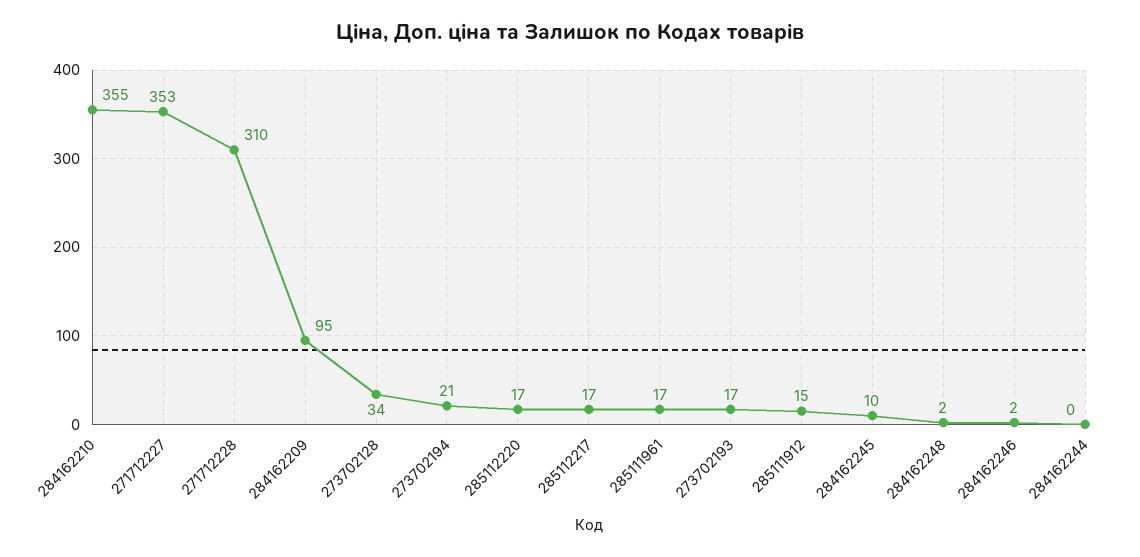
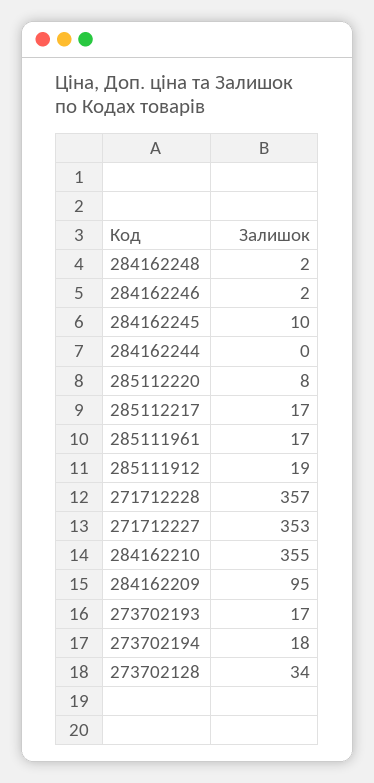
271712228: 310 -> 357
273702194: 21 -> 18
285112220: 17 -> 8
285111912: 15 -> 19

